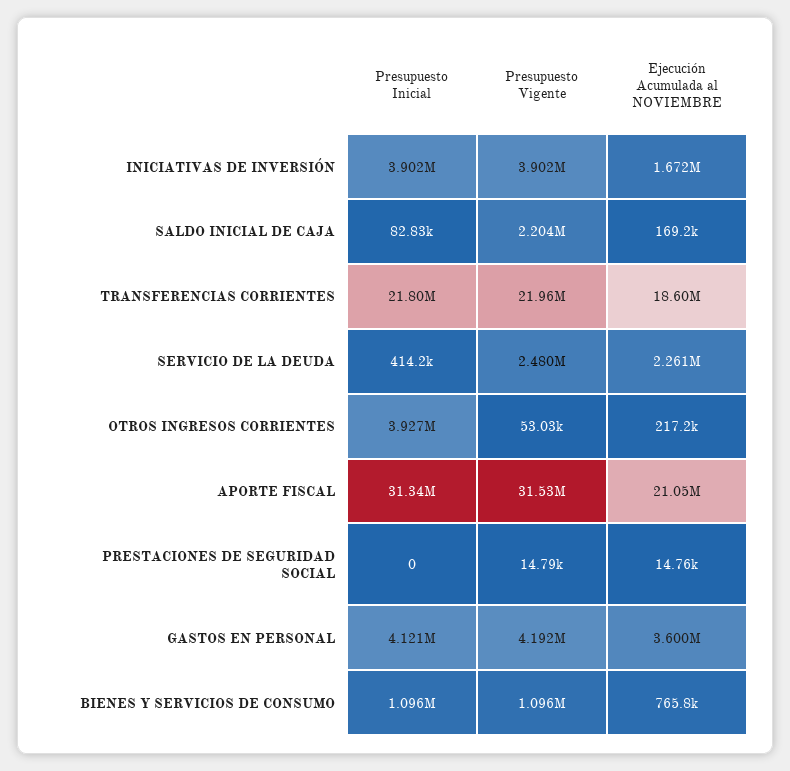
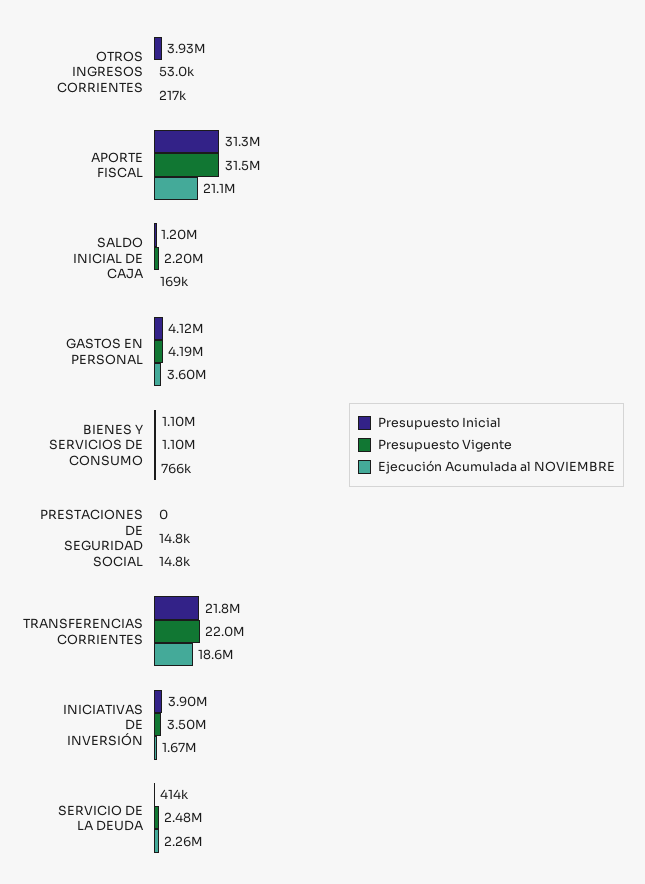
Presupuesto Vigente, INICIATIVAS DE INVERSIÓN: 3902000 -> 3500000
Presupuesto Inicial, SALDO INICIAL DE CAJA: 82830 -> 1200000

